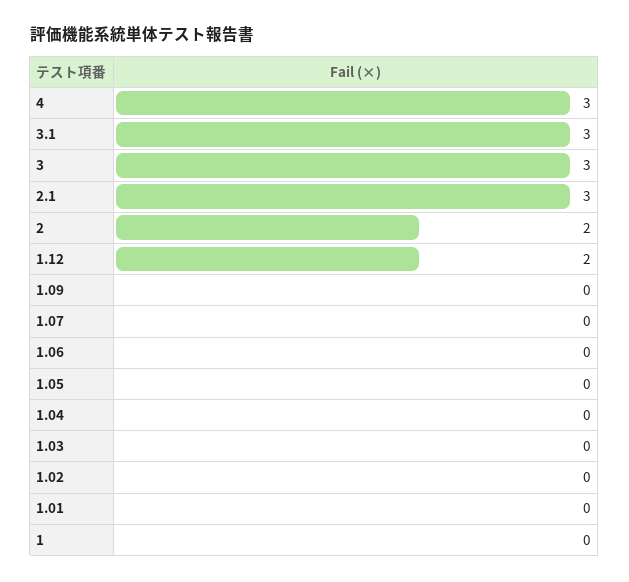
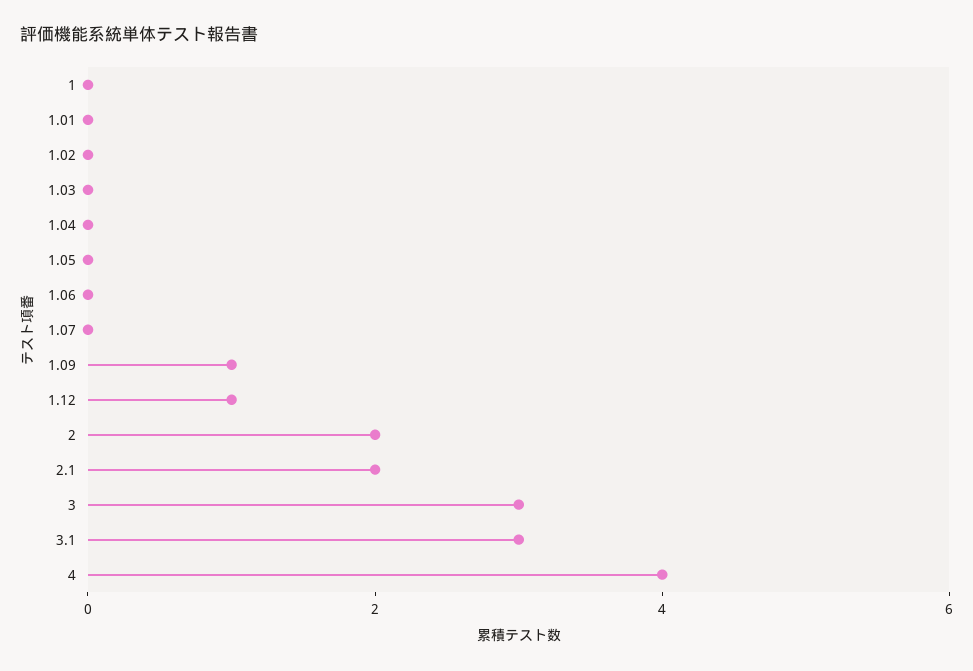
4: 3 -> 4
2.1: 3 -> 2
1.12: 2 -> 1
1.09: 0 -> 1

